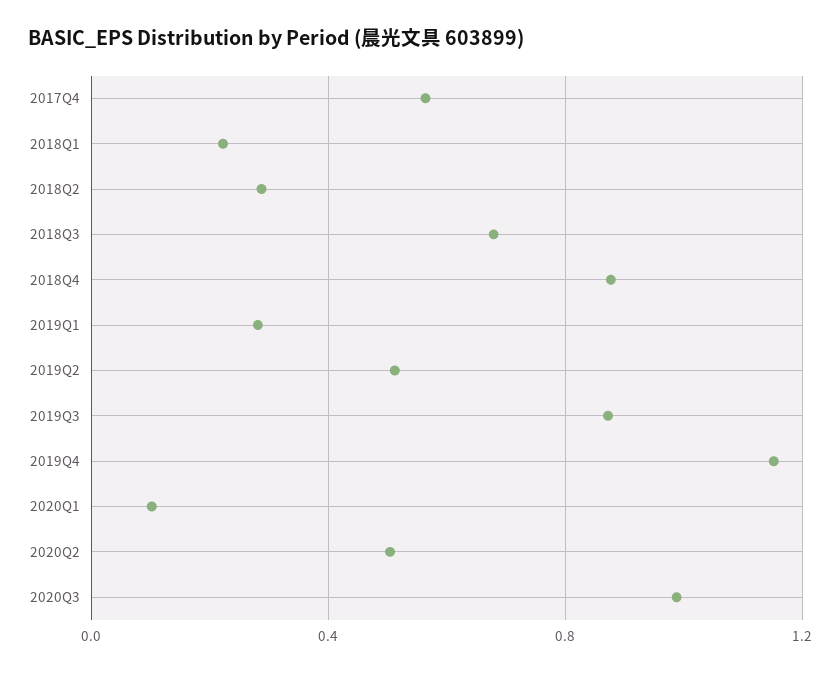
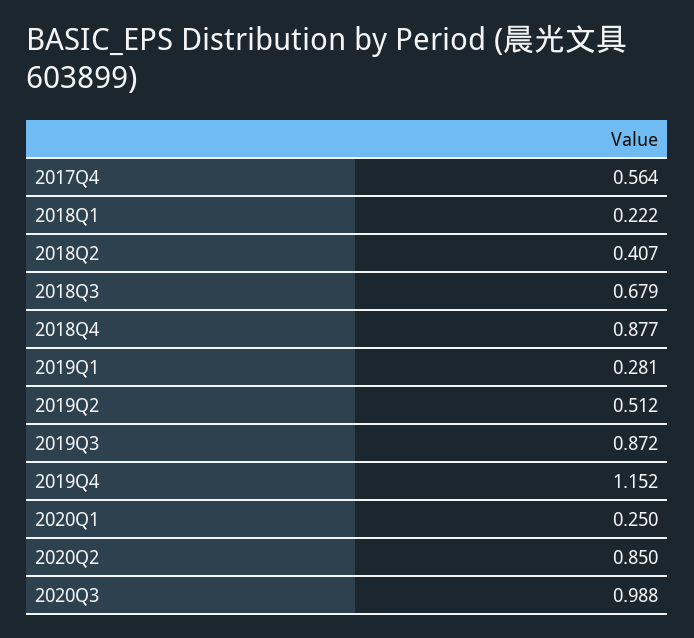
2018Q2: 0.3 -> 0.407
2020Q1: 0.1 -> 0.25
2020Q2: 0.5 -> 0.85

